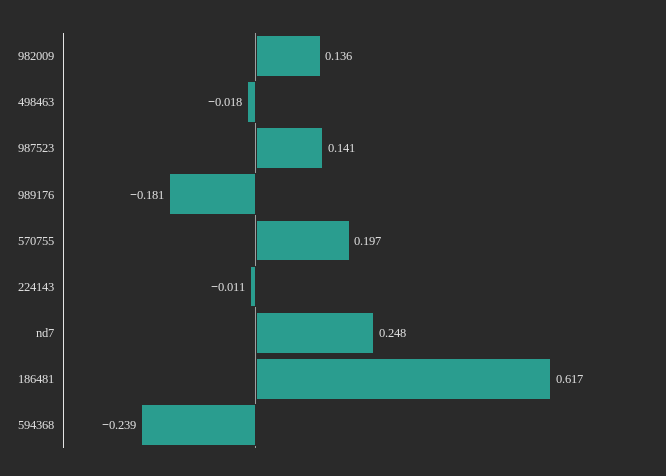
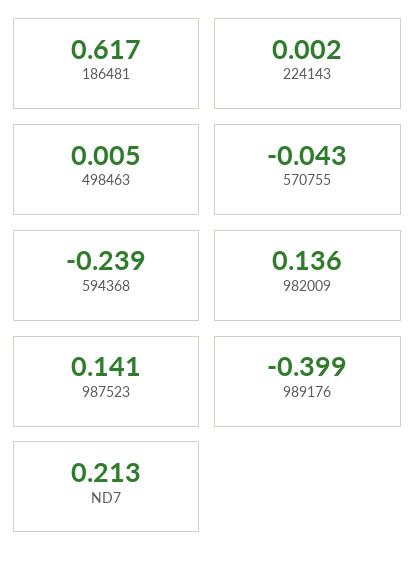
498463: -0.018 -> 0.005
989176: -0.181 -> -0.399
570755: 0.197 -> -0.043
224143: -0.011 -> 0.002
nd7: 0.248 -> 0.213

